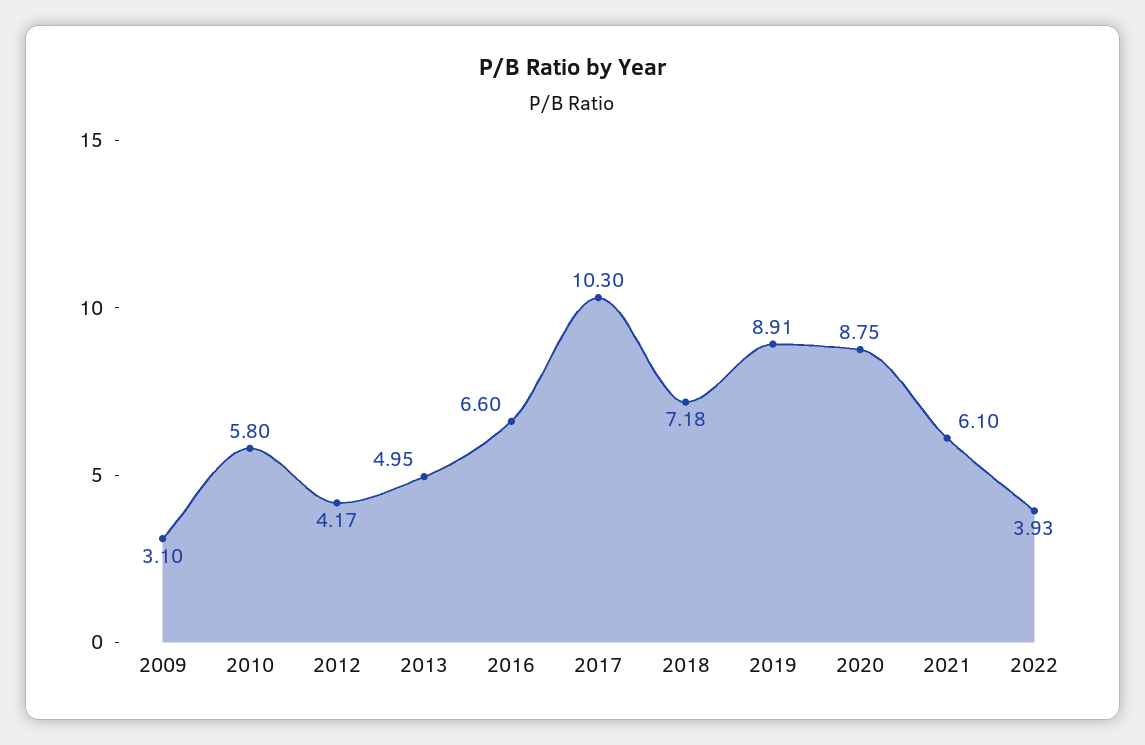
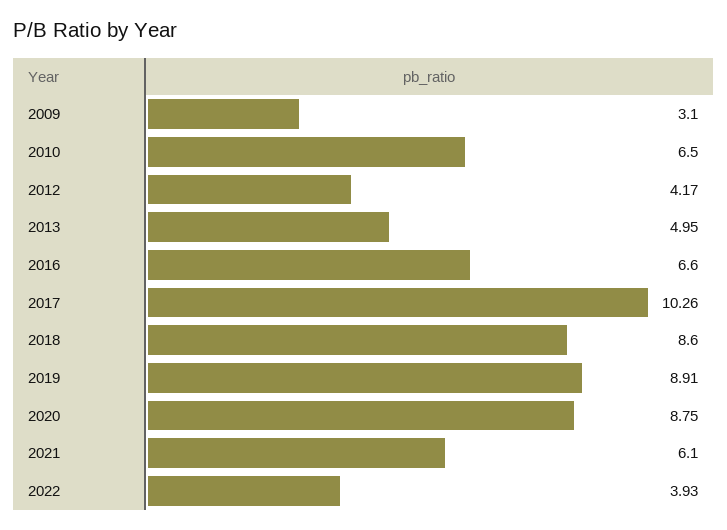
2010: 5.8 -> 6.5
2017: 10.3 -> 10.26
2018: 7.18 -> 8.6

